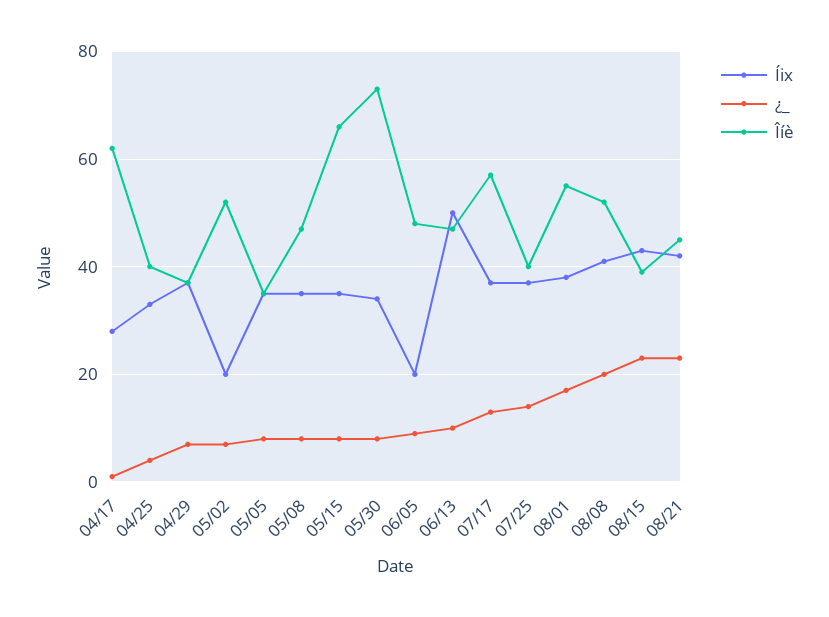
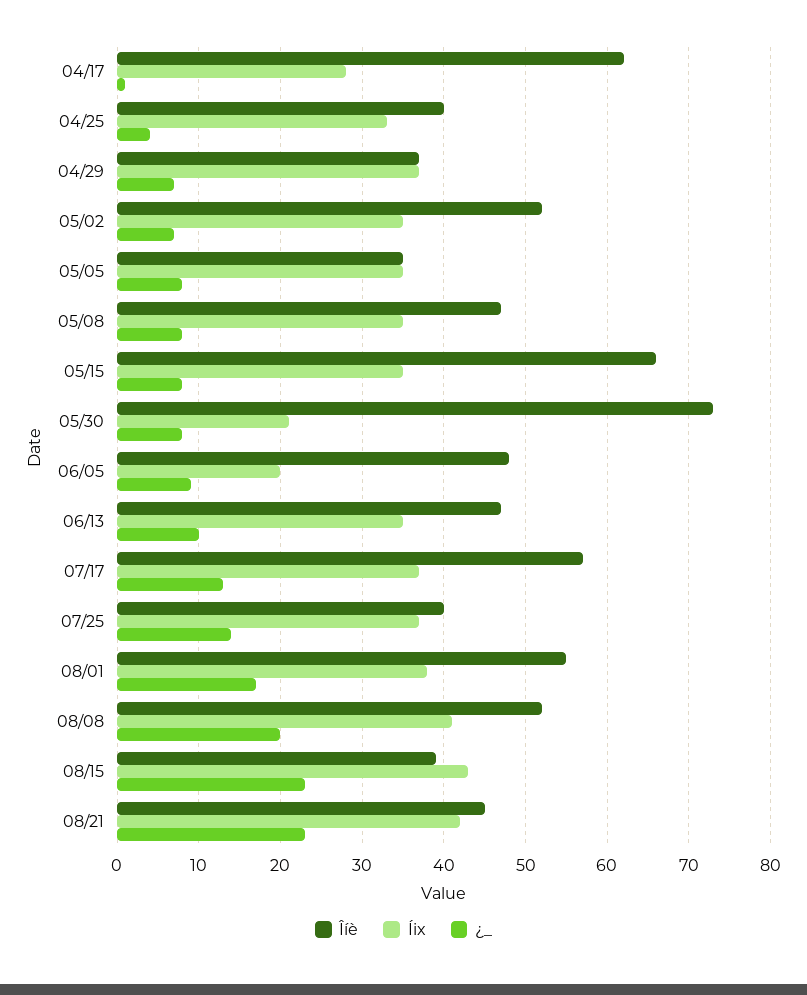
Íix, 05/02: 20 -> 35
Íix, 05/30: 35 -> 21
Íix, 06/13: 50 -> 35

